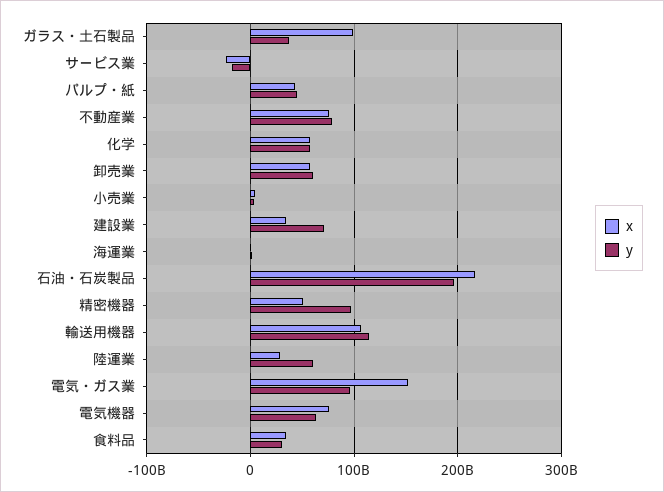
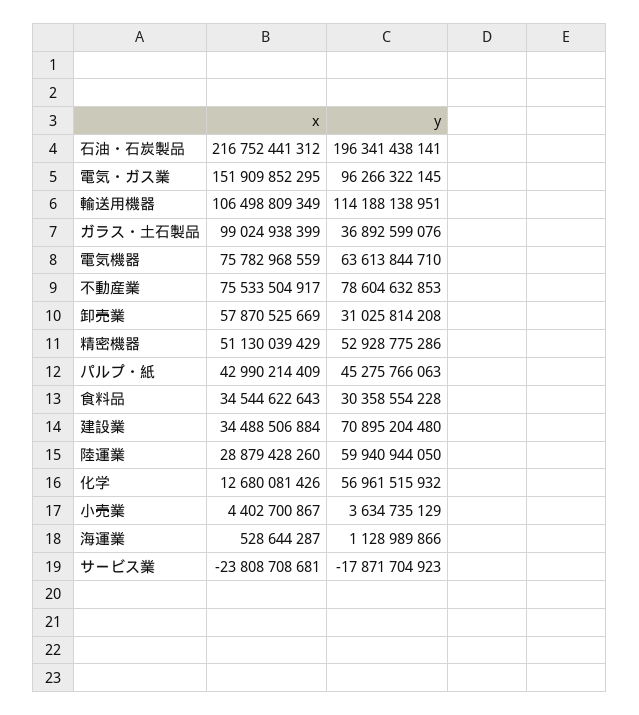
x, 化学: 60000000000 -> 12680081426
y, 卸売業: 60000000000 -> 31025814208
y, 精密機器: 100000000000 -> 52928775286

